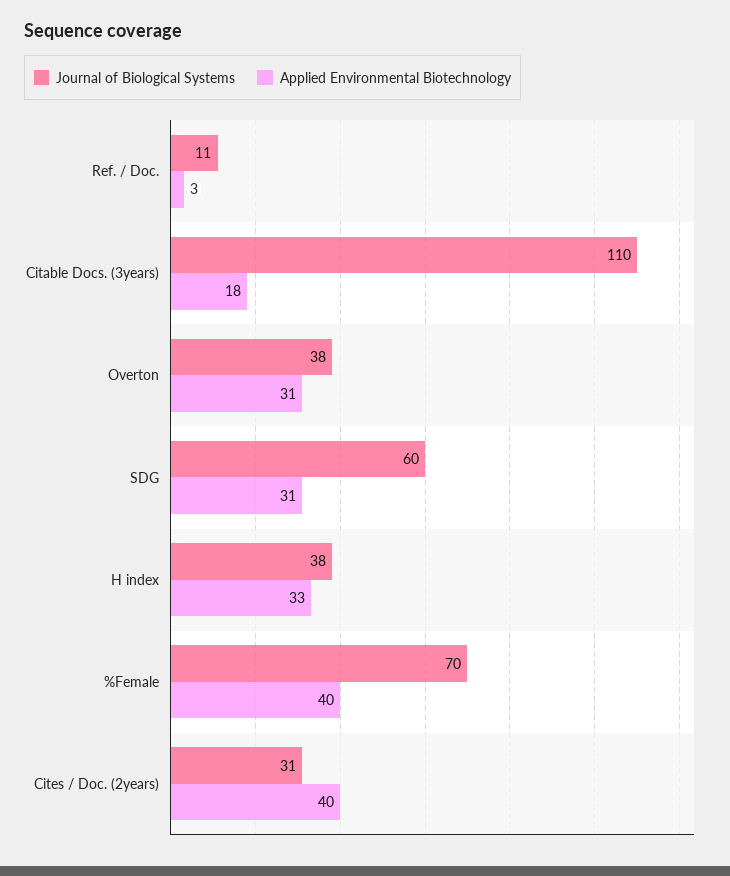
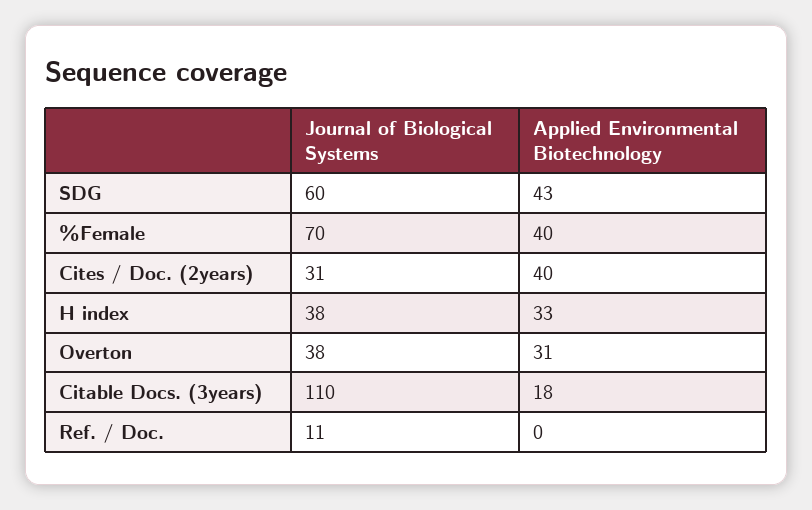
Applied Environmental Biotechnology, Ref. / Doc.: 3 -> 0
Applied Environmental Biotechnology, SDG: 31 -> 43

